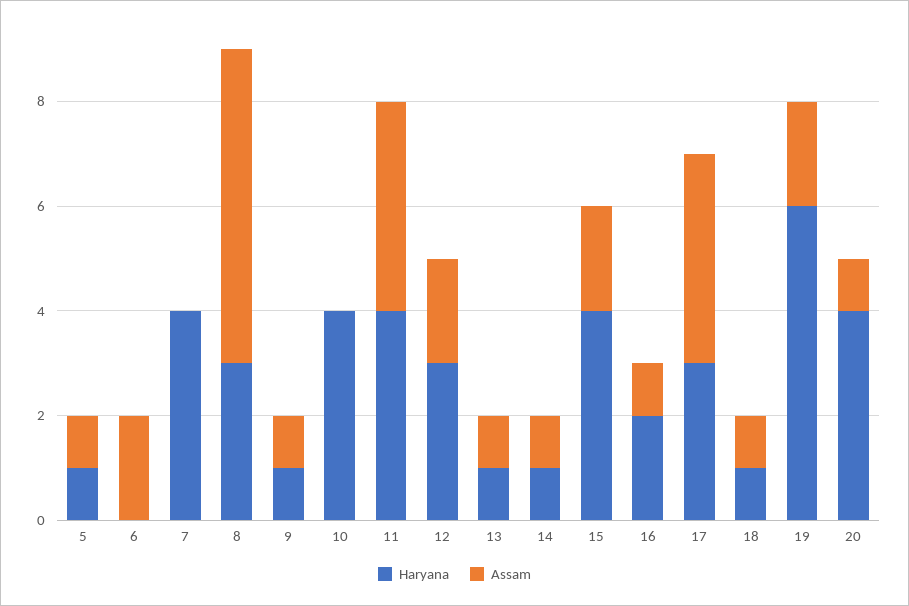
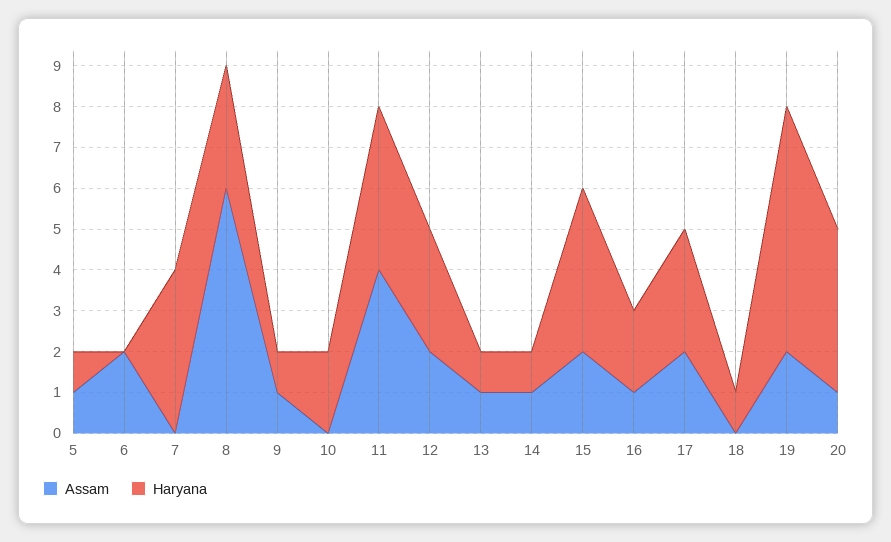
Haryana, 10: 4 -> 2
Assam, 17: 4 -> 2
Assam, 18: 1 -> 0

